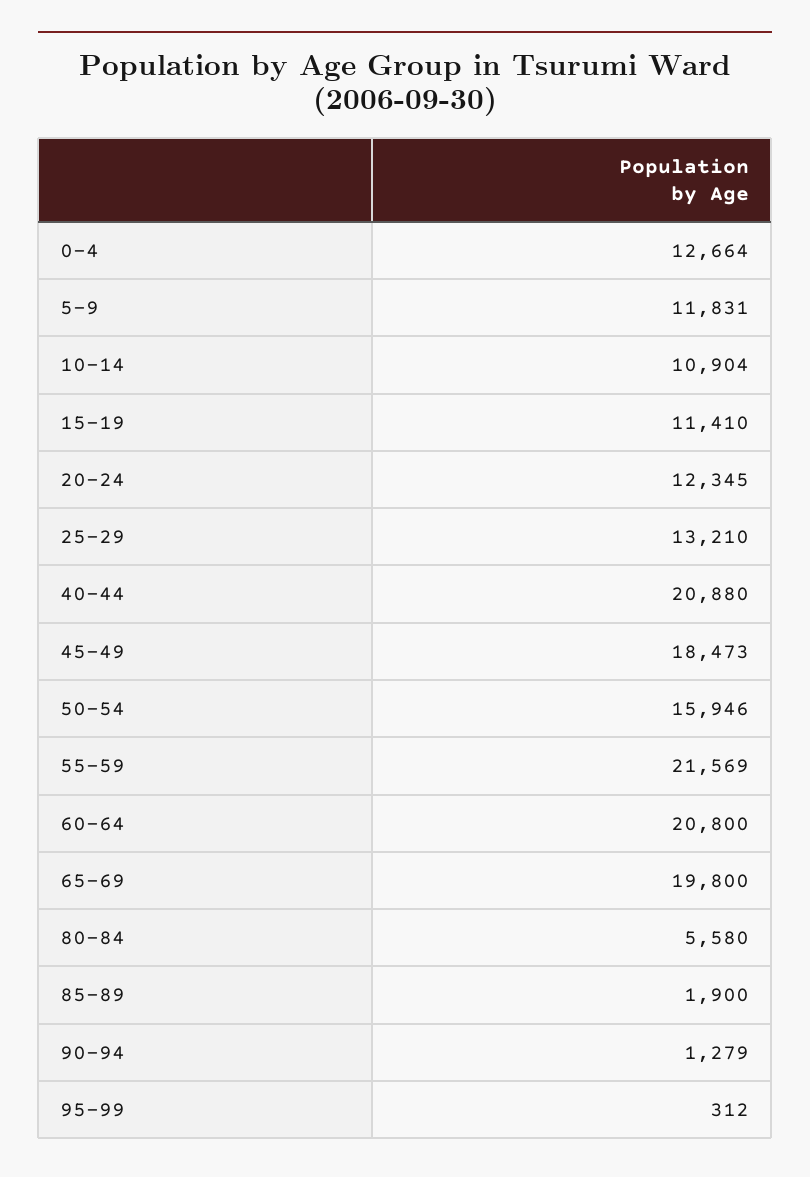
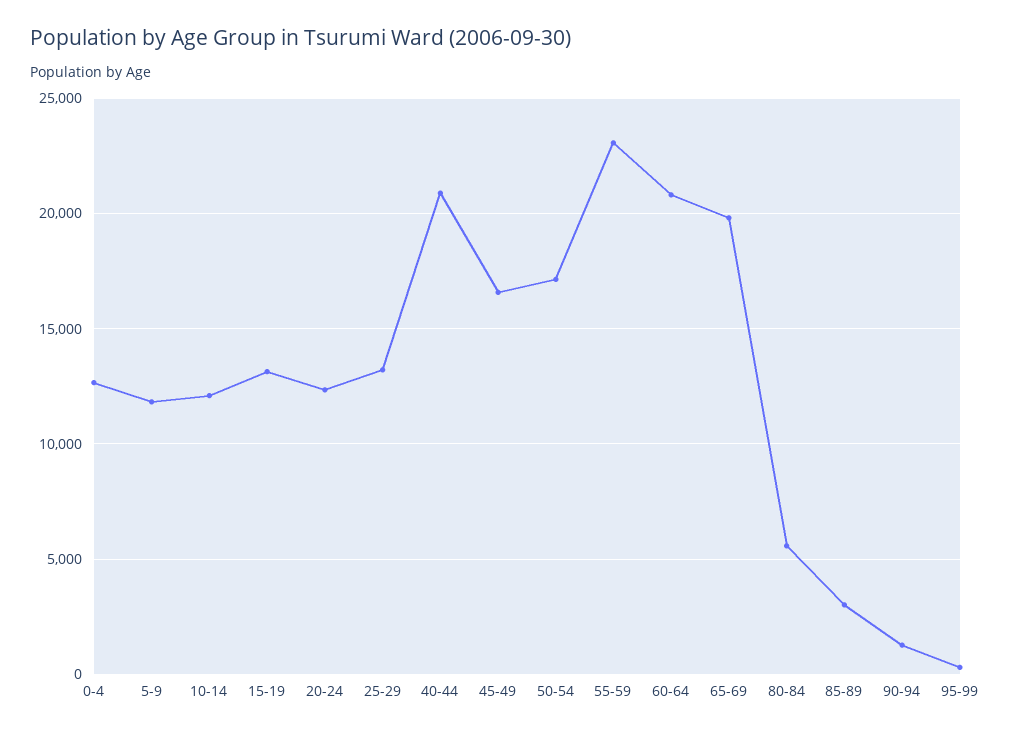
10-14: 10904 -> 12000
15-19: 11410 -> 13000
45-49: 18473 -> 16500
50-54: 15946 -> 17000
55-59: 21569 -> 23000
85-89: 1900 -> 3000

